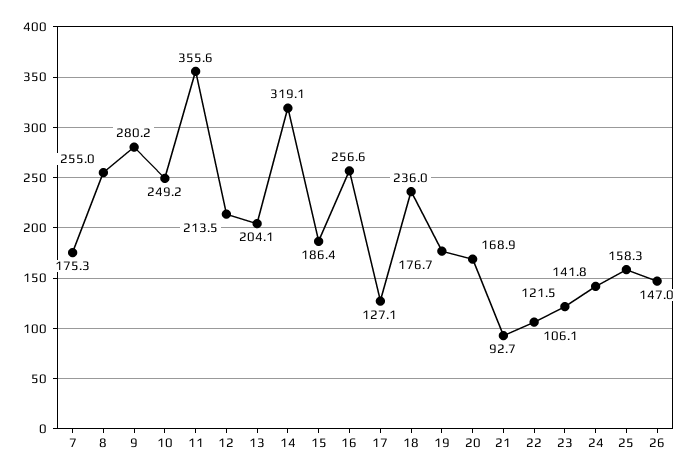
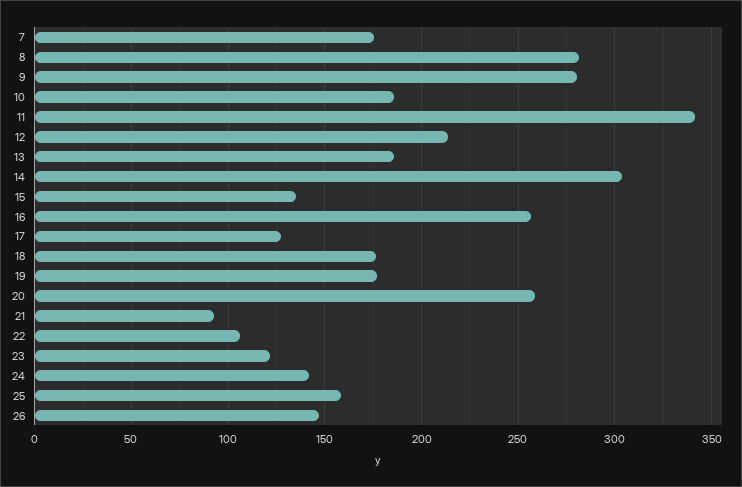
8: 255 -> 280
10: 249.2 -> 185
11: 355.6 -> 340
13: 204.1 -> 185
14: 319.1 -> 305
15: 186.4 -> 135
18: 236 -> 175
20: 168.9 -> 260

